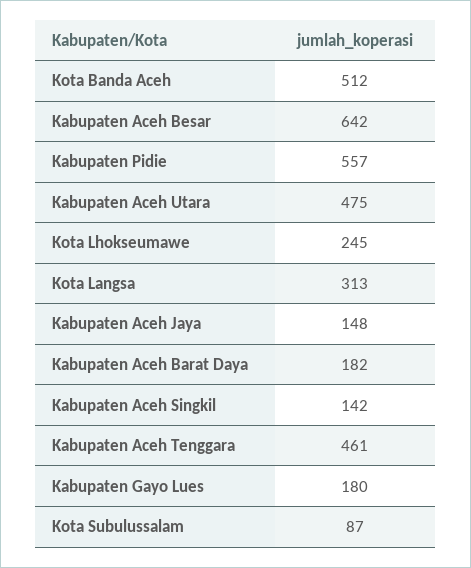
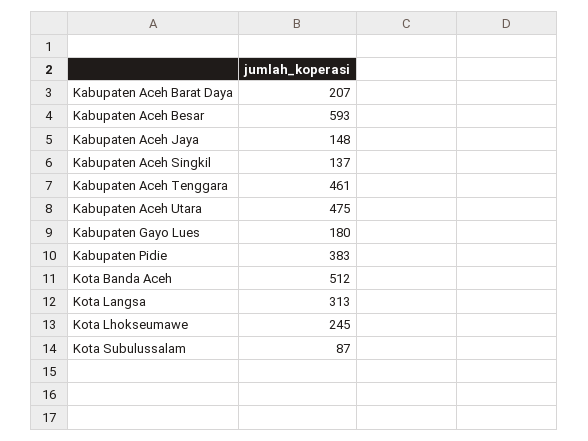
Kabupaten Aceh Besar: 642 -> 593
Kabupaten Pidie: 557 -> 383
Kabupaten Aceh Barat Daya: 182 -> 207
Kabupaten Aceh Singkil: 142 -> 137

